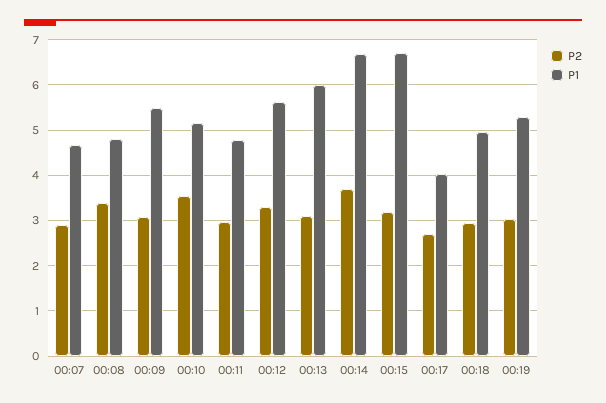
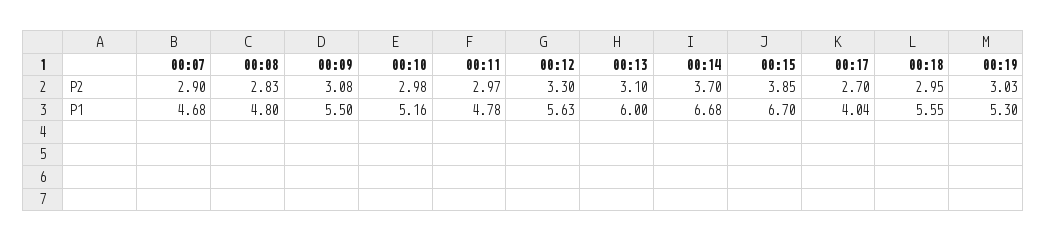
P2, 00:08: 3.4 -> 2.83
P2, 00:10: 3.6 -> 2.98
P2, 00:15: 3.2 -> 3.85
P1, 00:18: 5 -> 5.55

